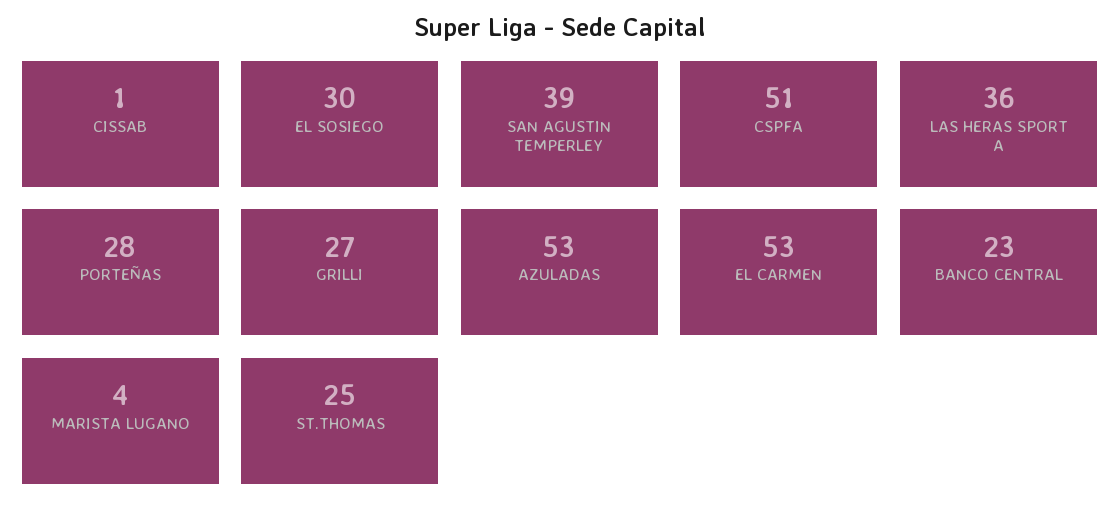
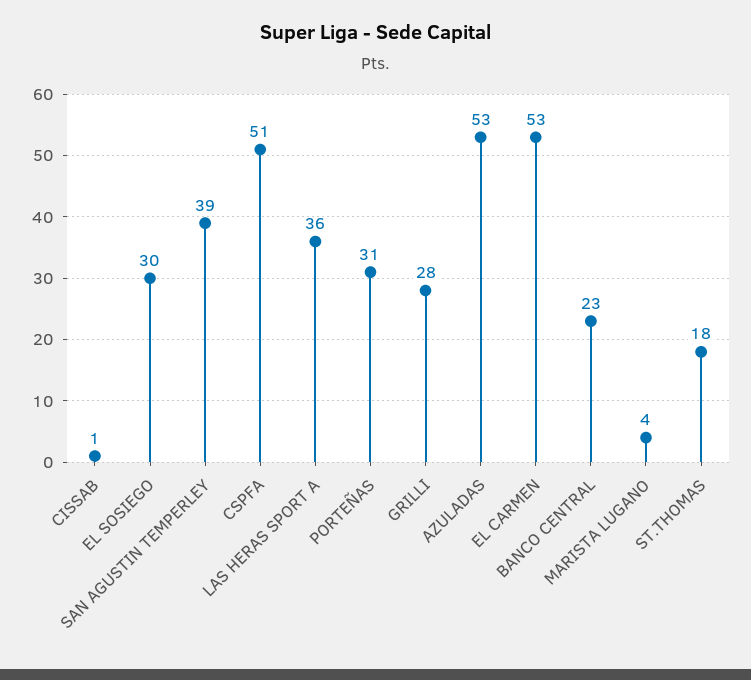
PORTEÑAS: 28 -> 31
GRILLI: 27 -> 28
ST.THOMAS: 25 -> 18

